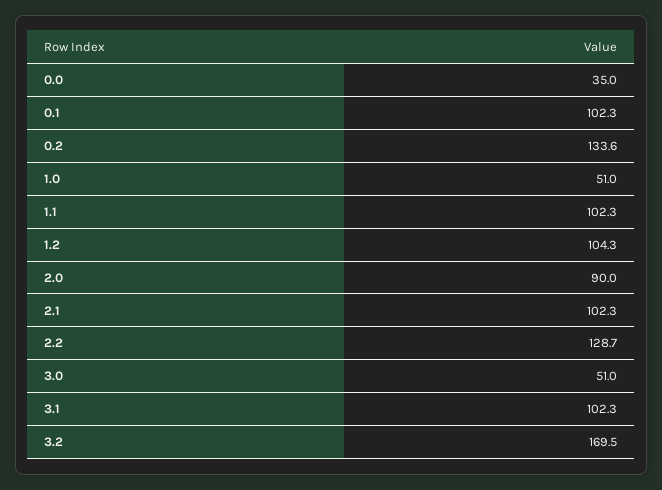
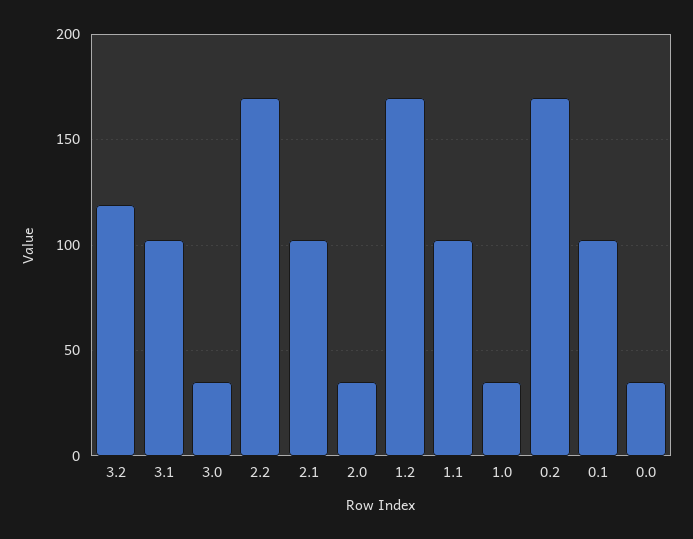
0.2: 133.6 -> 170
1.0: 51 -> 35
1.2: 104.3 -> 170
2.0: 90 -> 35
2.2: 128.7 -> 170
3.0: 51 -> 35
3.2: 169.5 -> 120

